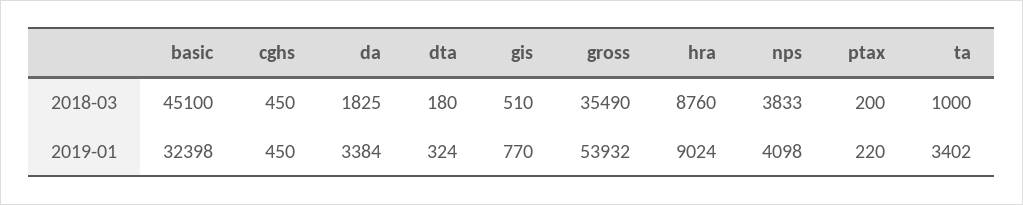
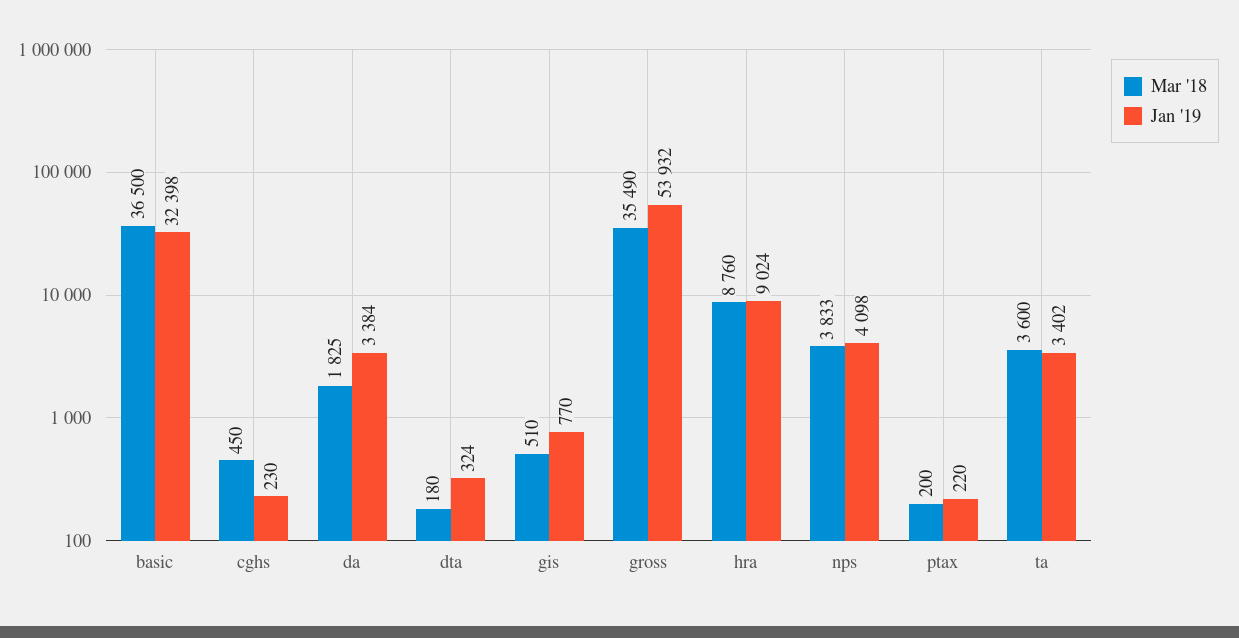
2018-03, basic: 45100 -> 36500
2018-03, ta: 1000 -> 3600
2019-01, cghs: 450 -> 230

